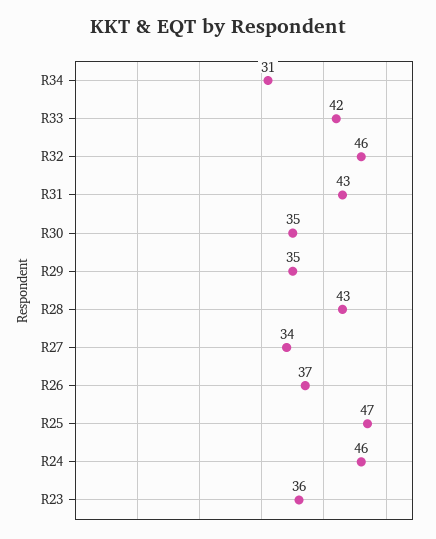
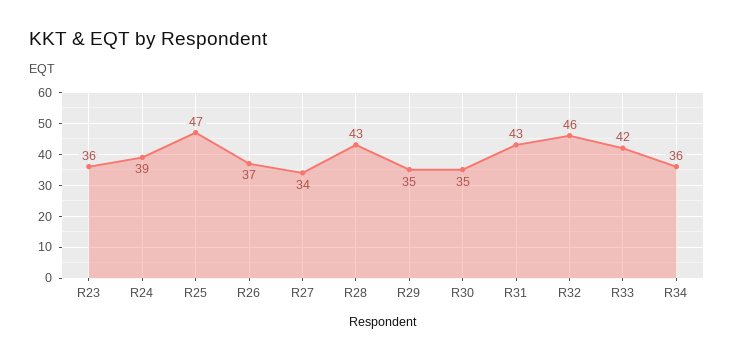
R34: 31 -> 36
R24: 46 -> 39

